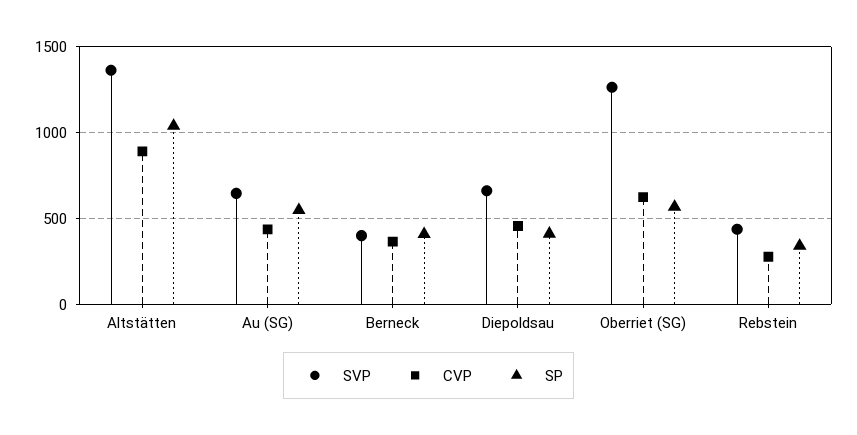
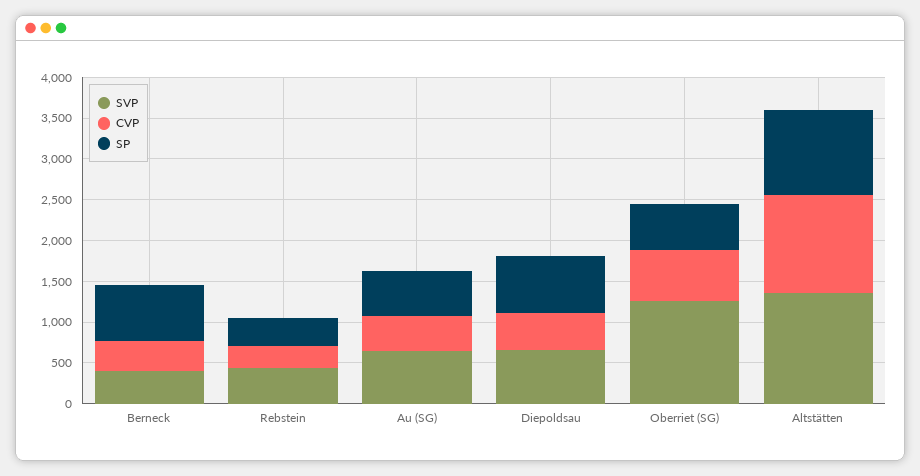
CVP, Altstätten: 900 -> 1200
SP, Berneck: 400 -> 700
SP, Diepoldsau: 400 -> 700

